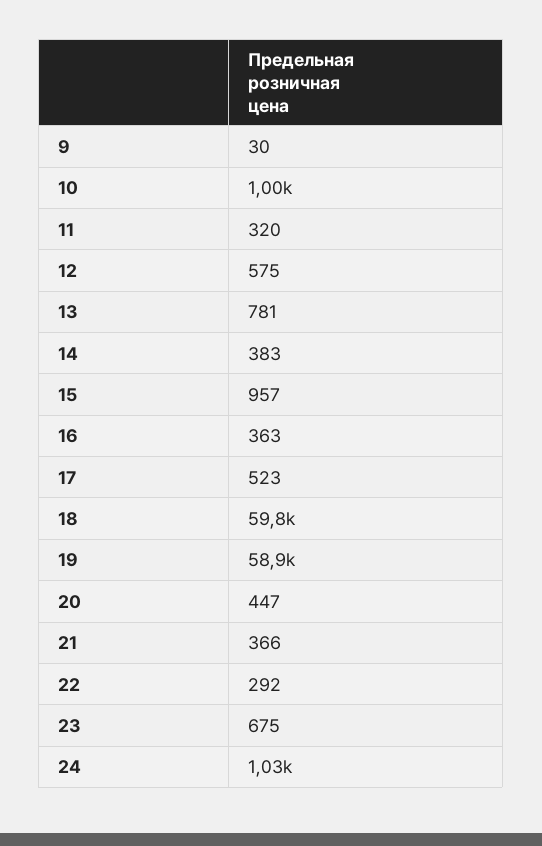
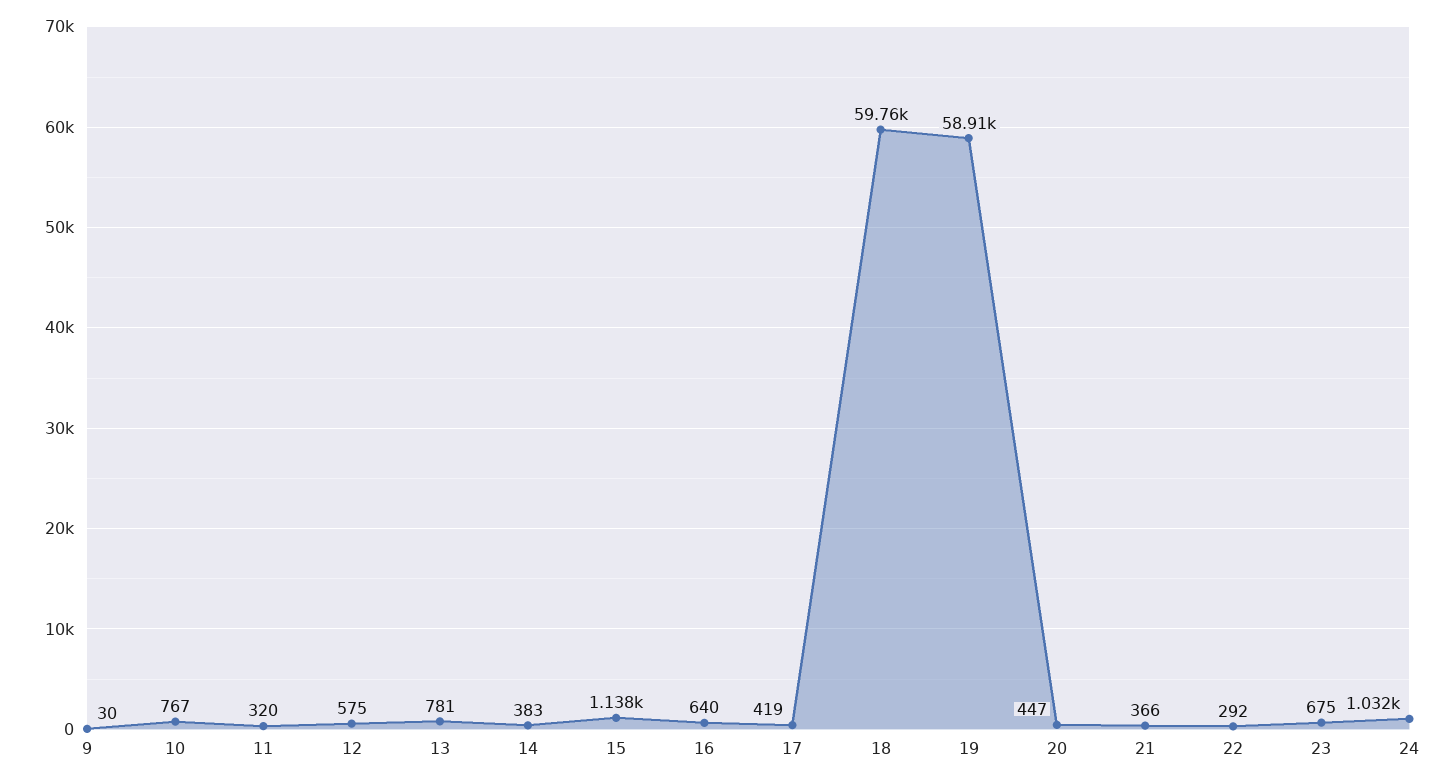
10: 1000 -> 767
15: 957 -> 1138
16: 363 -> 640
17: 523 -> 419

